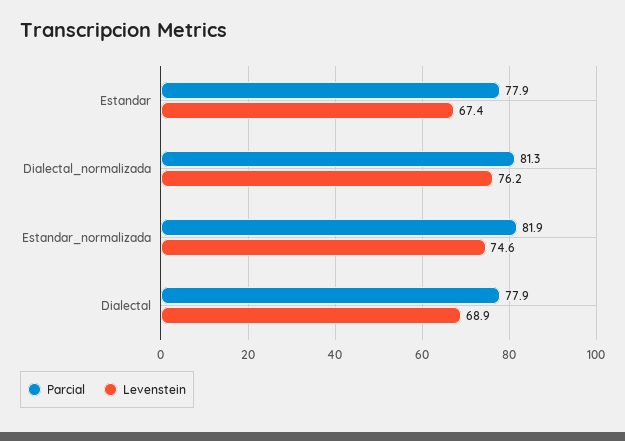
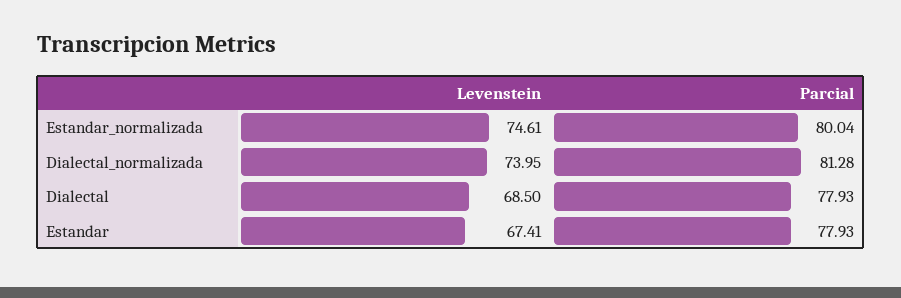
Levenstein, Dialectal_normalizada: 76.2 -> 73.95
Parcial, Estandar_normalizada: 81.9 -> 80.04
Levenstein, Dialectal: 68.9 -> 68.5

